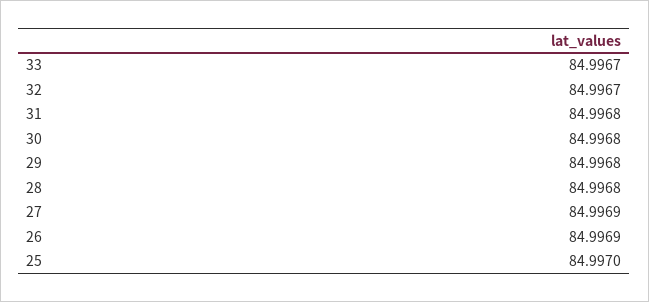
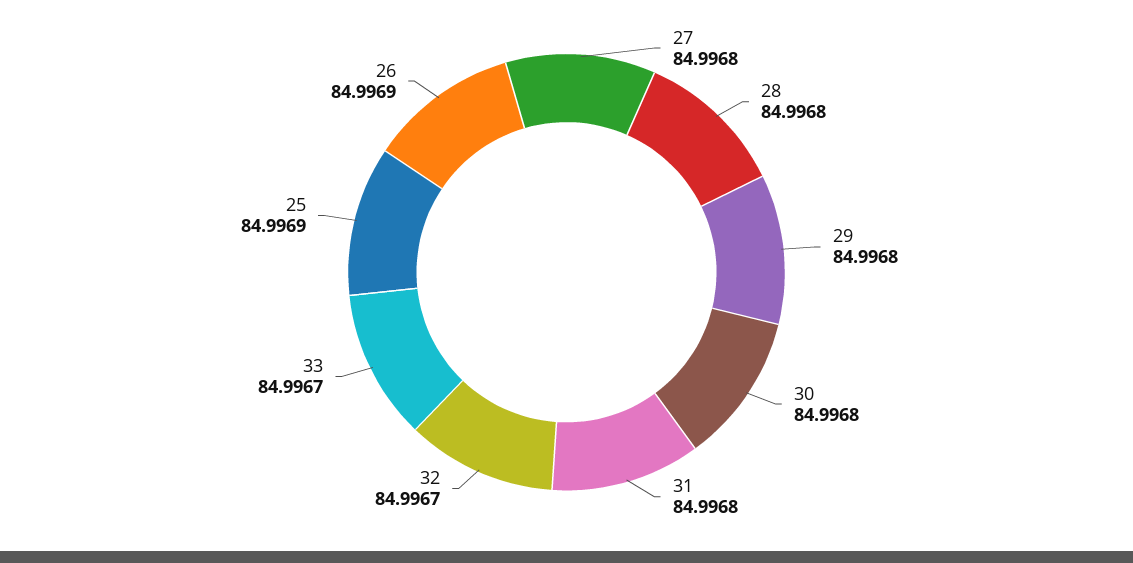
27: 84.9969 -> 84.9968
25: 84.997 -> 84.9969

